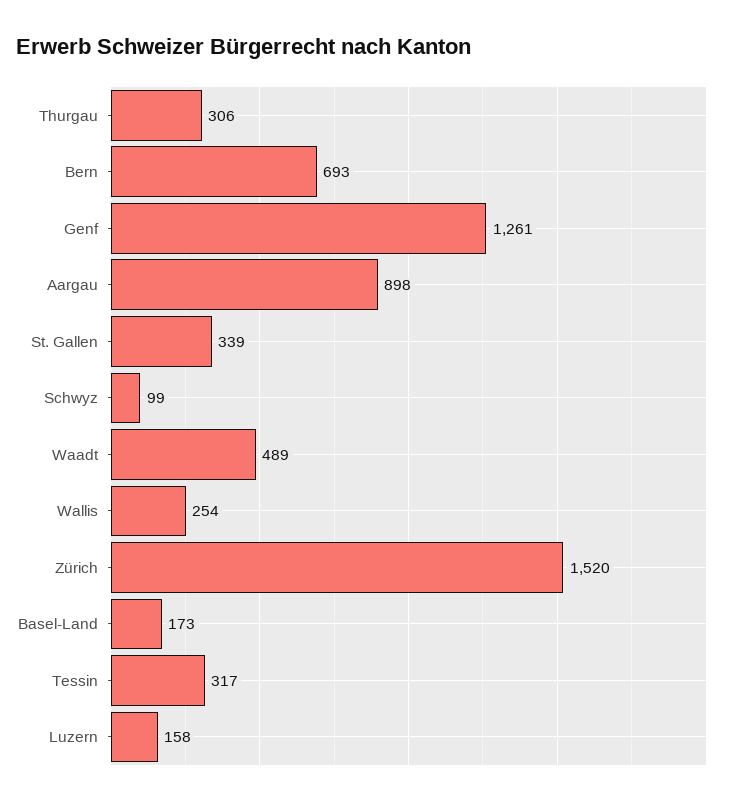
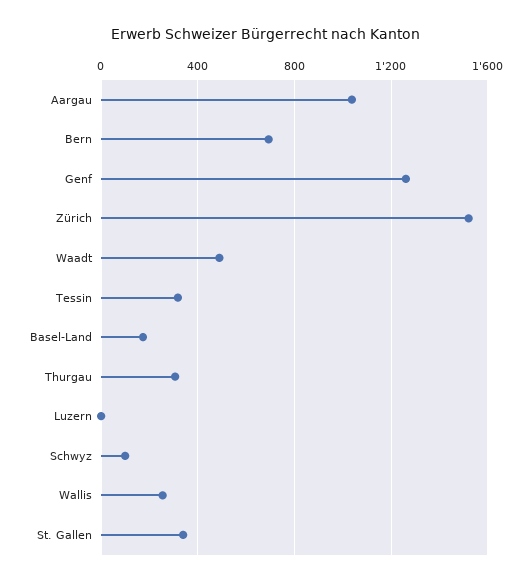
Aargau: 898 -> 1050
Luzern: 158 -> 0

